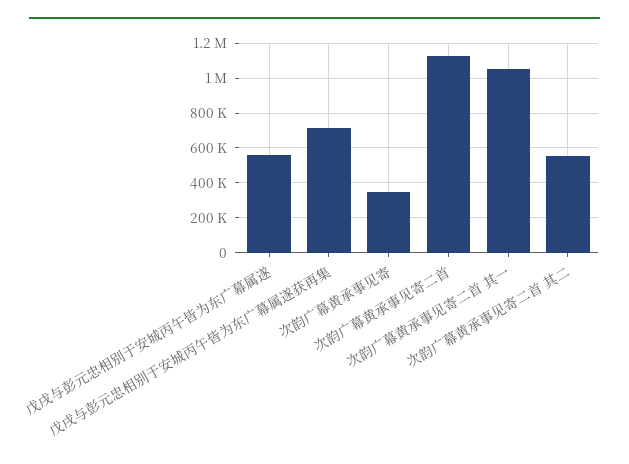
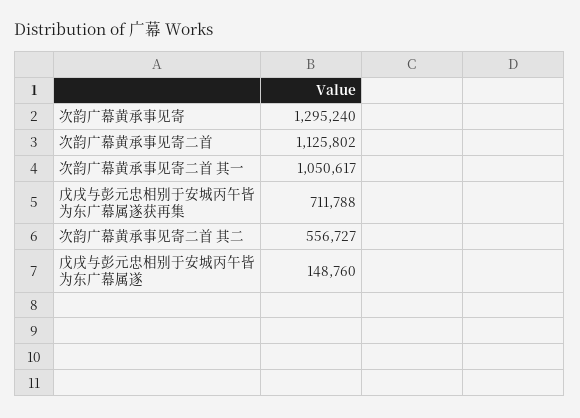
戊戌与彭元忠相别于安城丙午皆为东广幕属遂: 550000 -> 148760
次韵广幕黄承事见寄: 350000 -> 1295240

